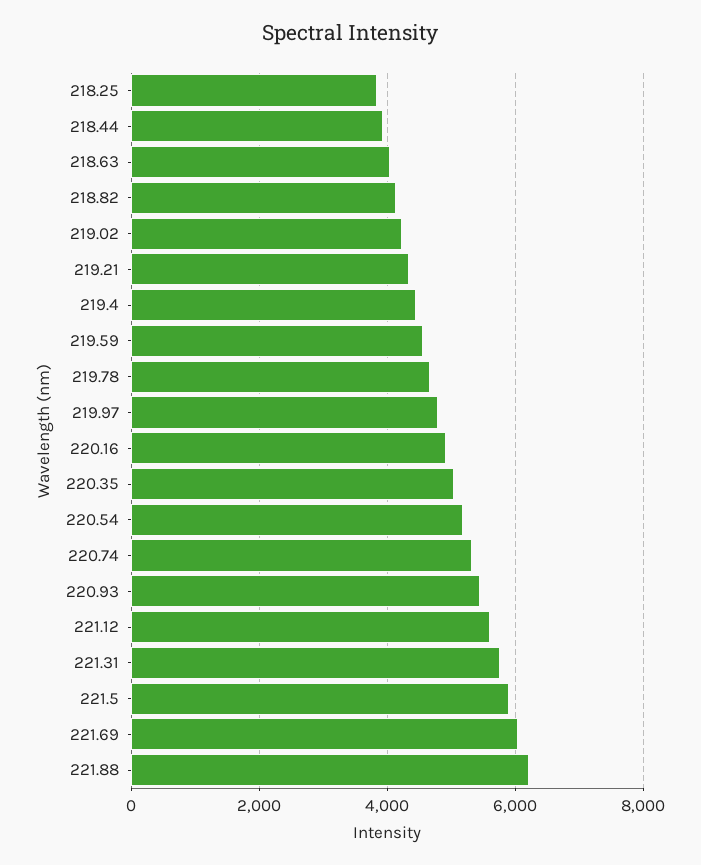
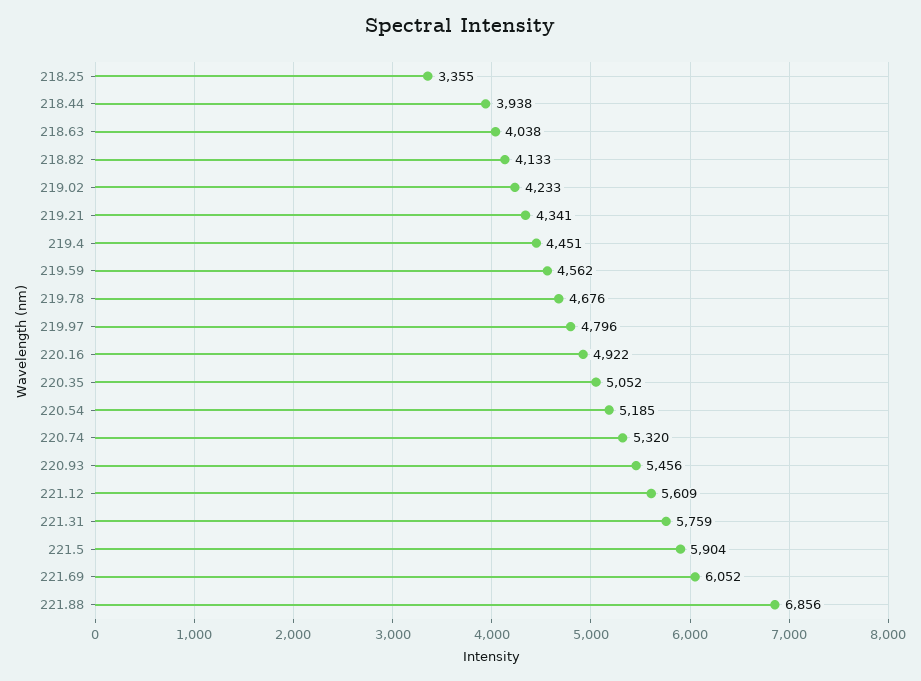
218.25: 3800 -> 3355
221.88: 6200 -> 6856

